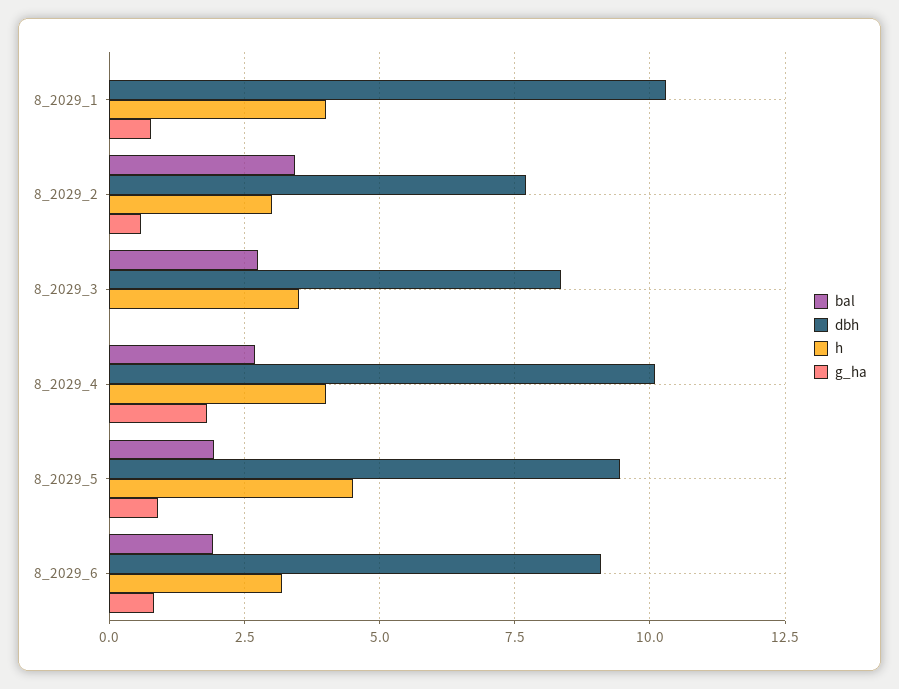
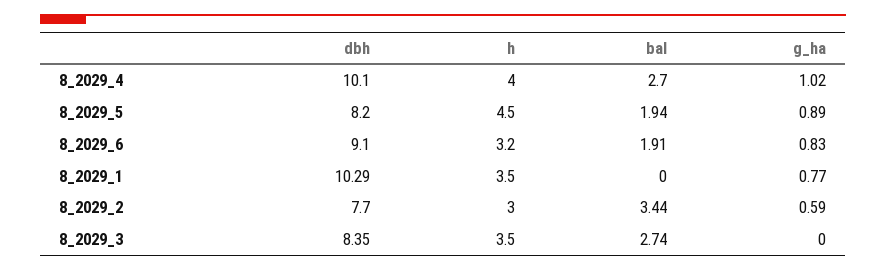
h, 8_2029_1: 4 -> 3.5
g_ha, 8_2029_4: 1.75 -> 1.02
dbh, 8_2029_5: 9.5 -> 8.2

